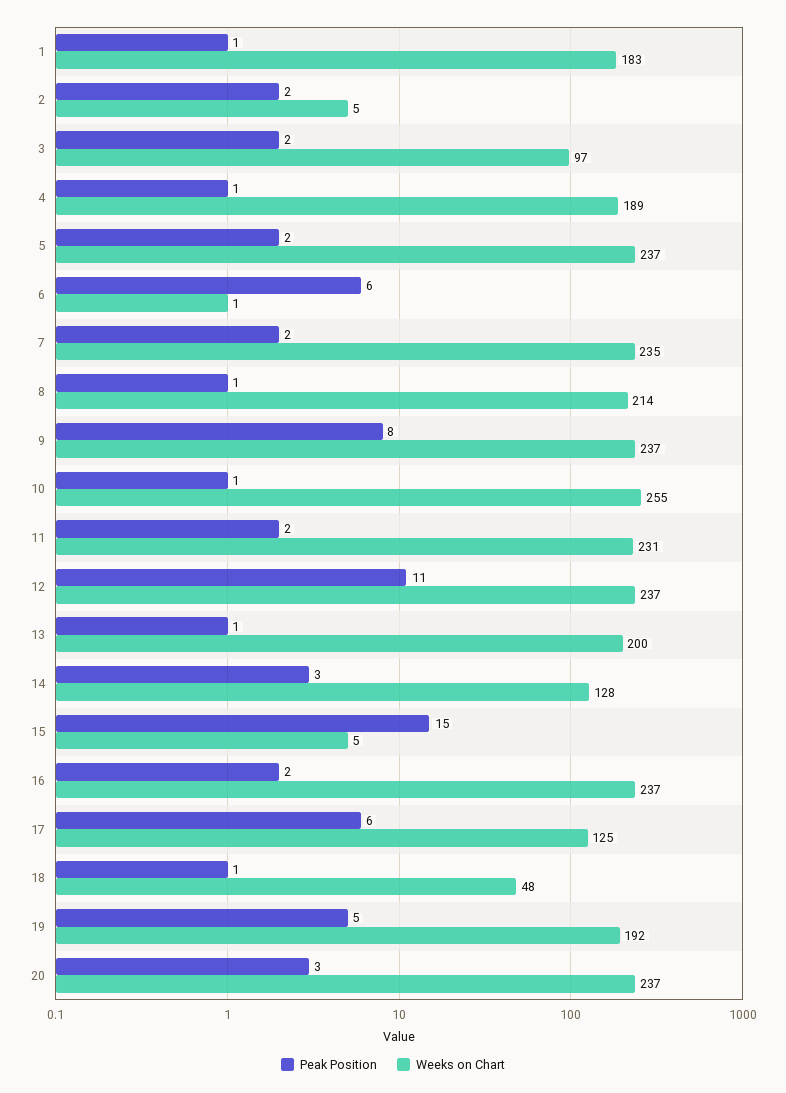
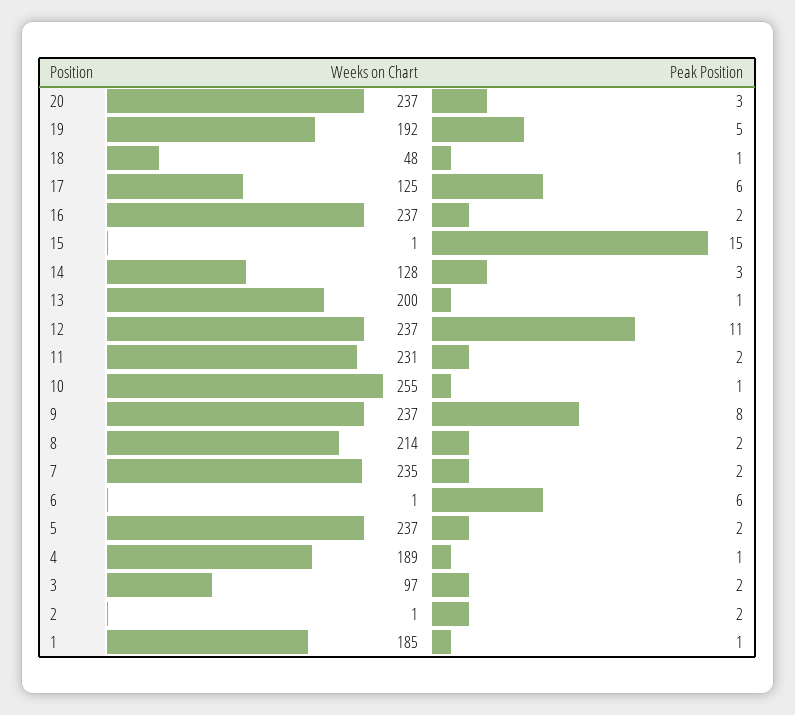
Weeks on Chart, 1: 183 -> 185
Weeks on Chart, 2: 5 -> 1
Peak Position, 8: 1 -> 2
Weeks on Chart, 15: 5 -> 1

